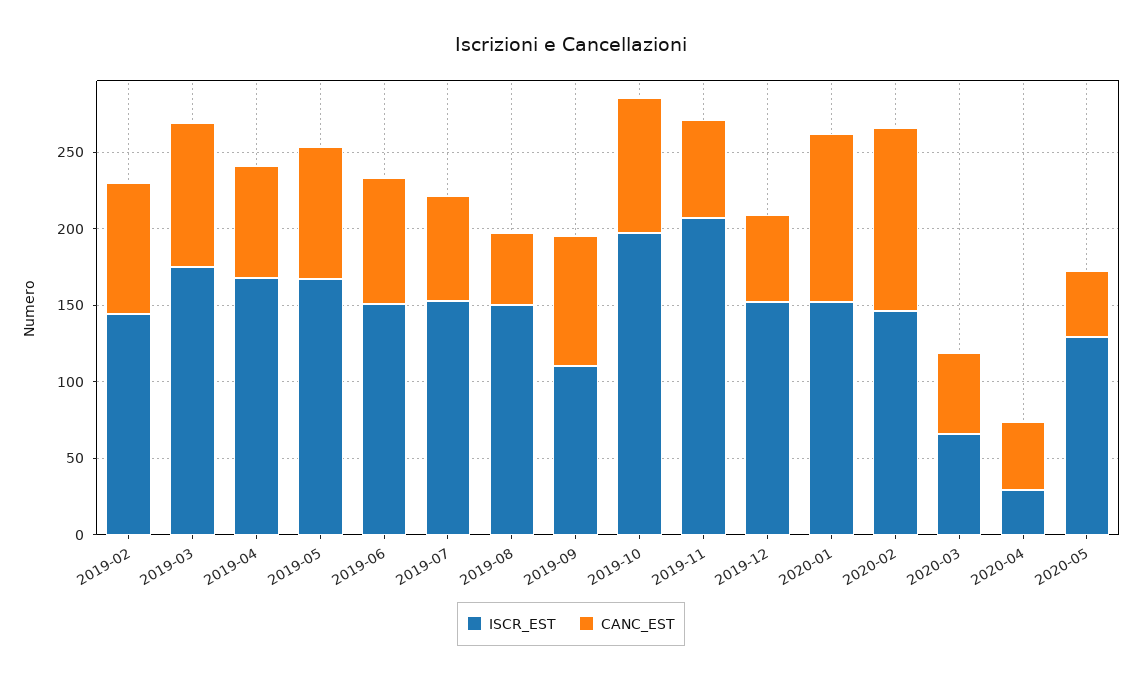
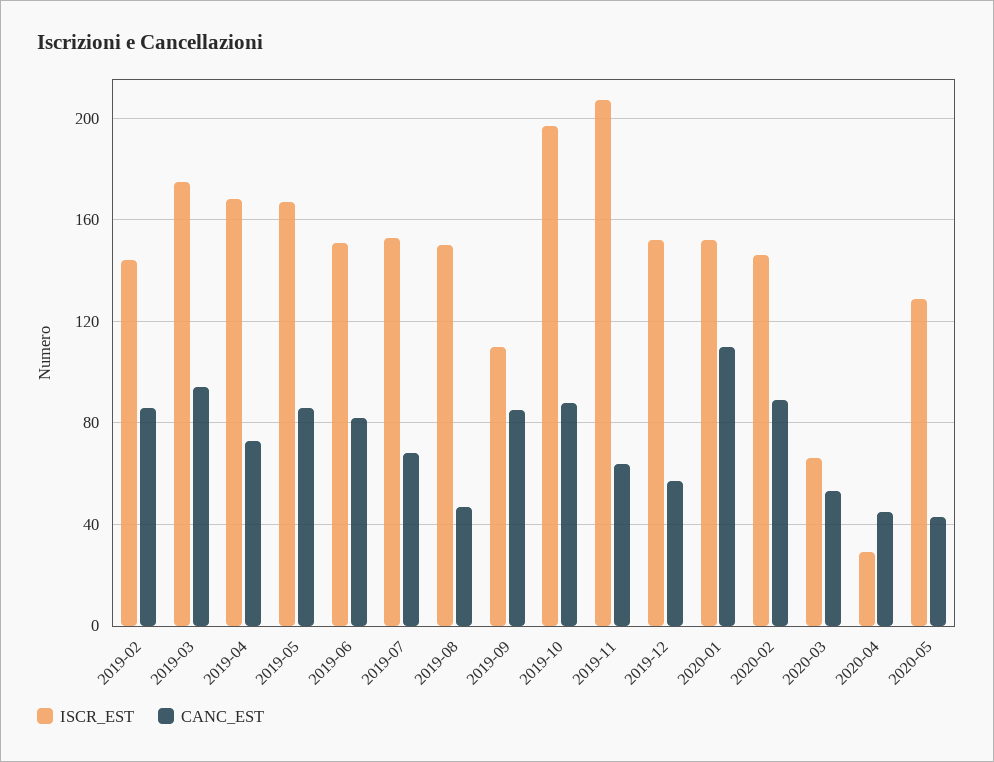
CANC_EST, 2020-02: 120 -> 90

